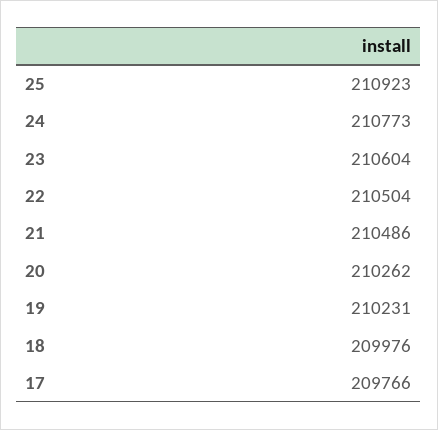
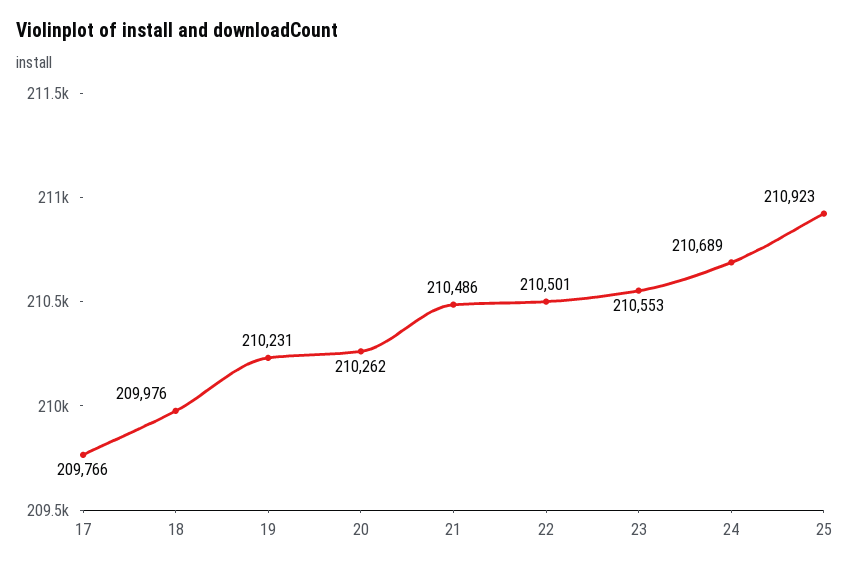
24: 210773 -> 210689
23: 210604 -> 210553
22: 210504 -> 210501

